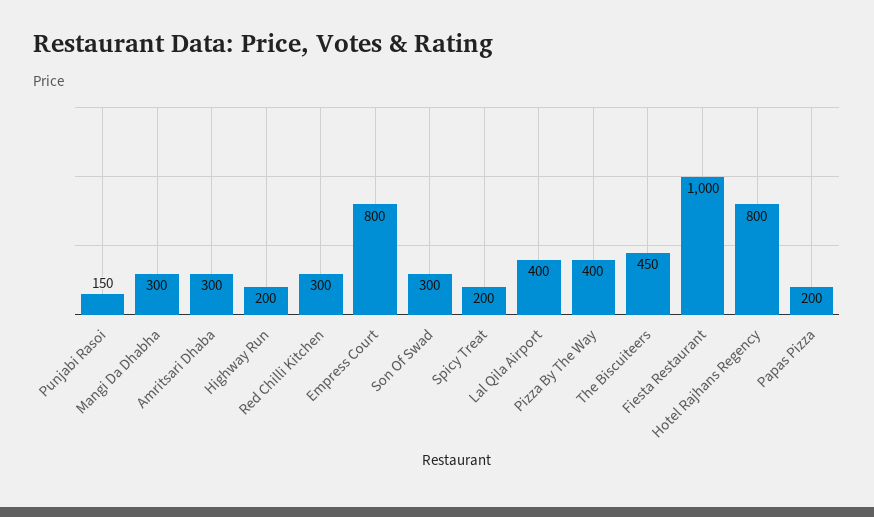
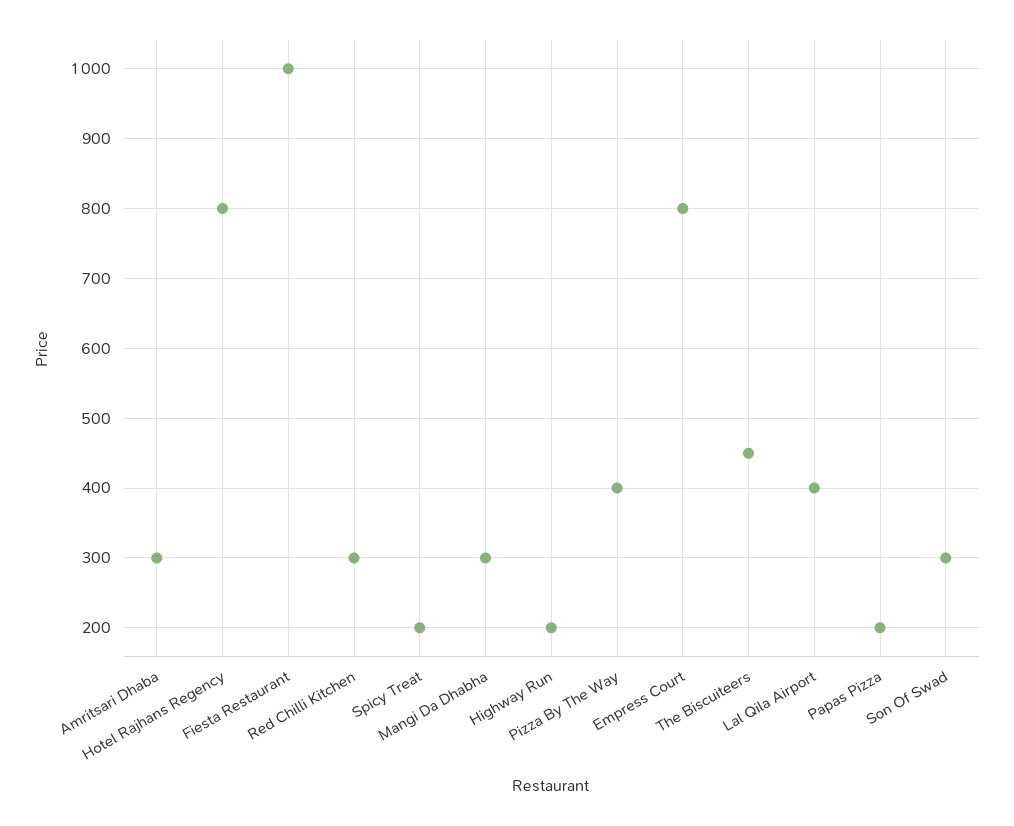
Punjabi Rasoi: 150 -> none

